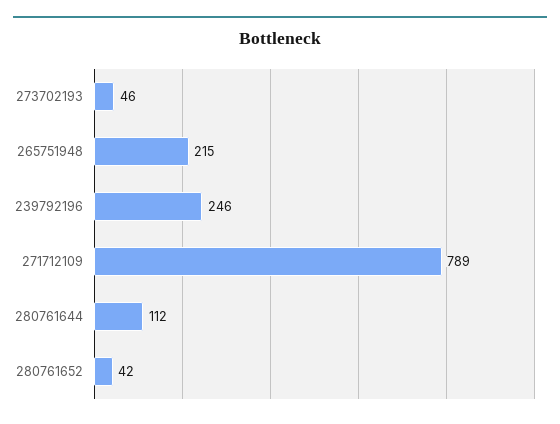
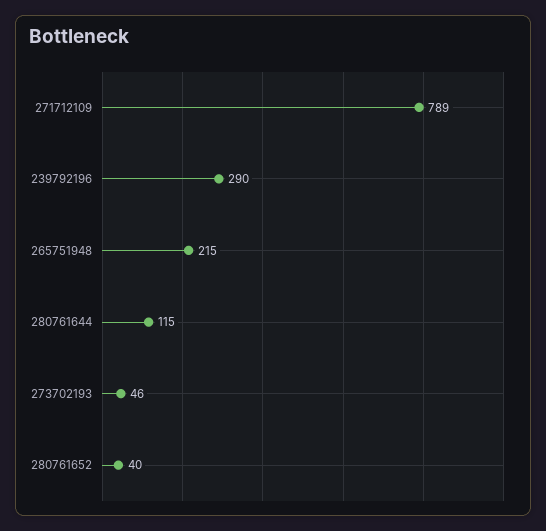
239792196: 246 -> 290
280761644: 112 -> 115
280761652: 42 -> 40

